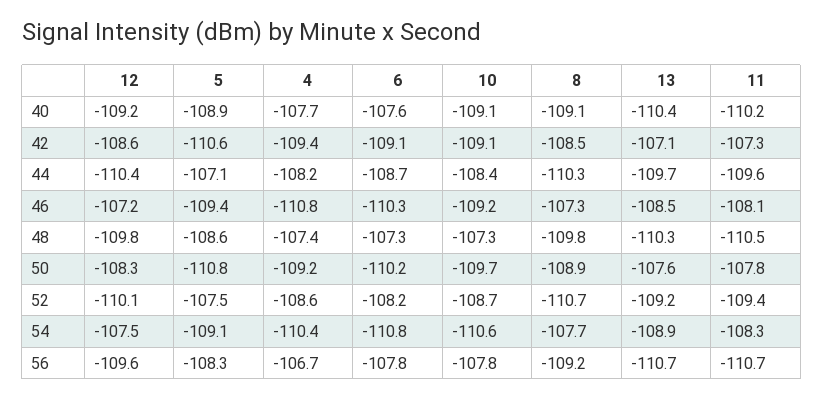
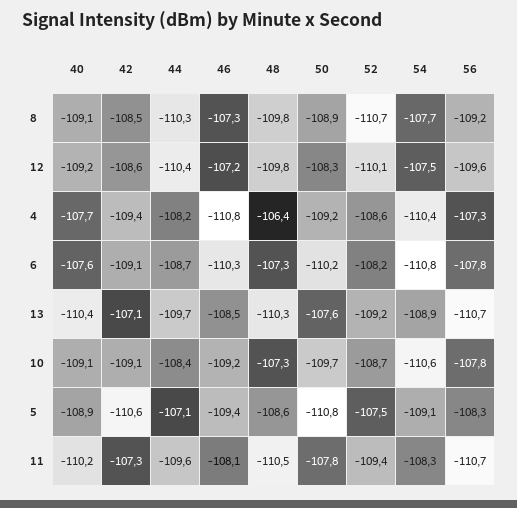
4, 48: -107.4 -> -106.4
4, 56: -106.7 -> -107.3

